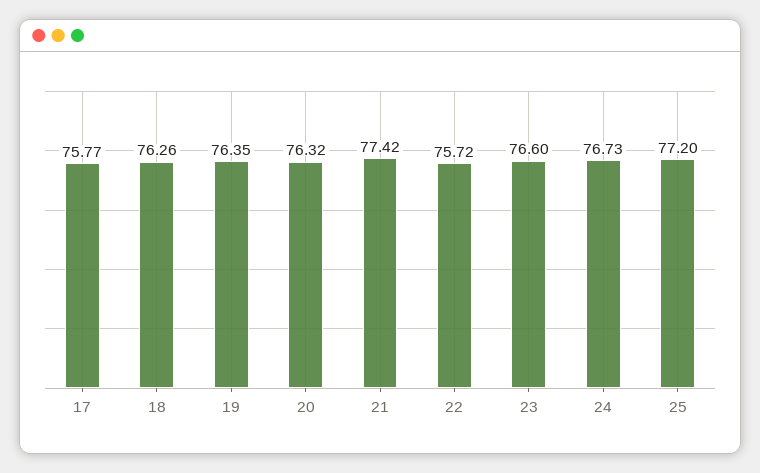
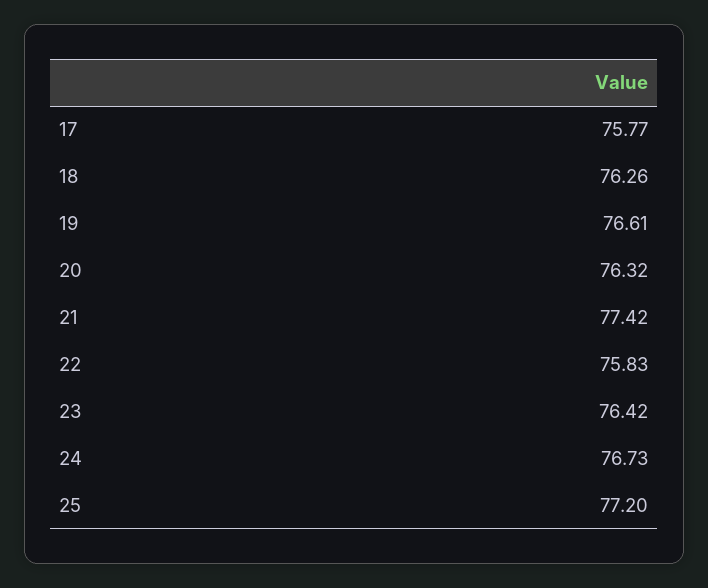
19: 76.35 -> 76.61
22: 75.72 -> 75.83
23: 76.6 -> 76.42

